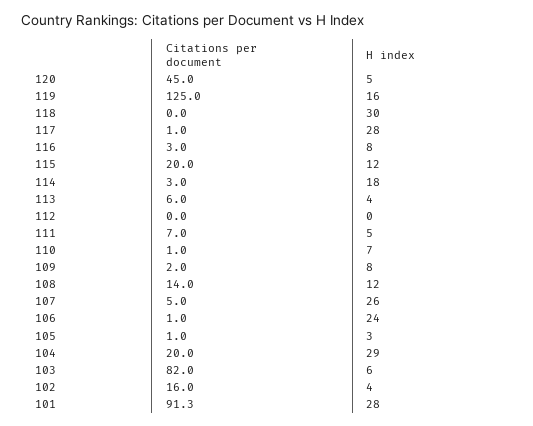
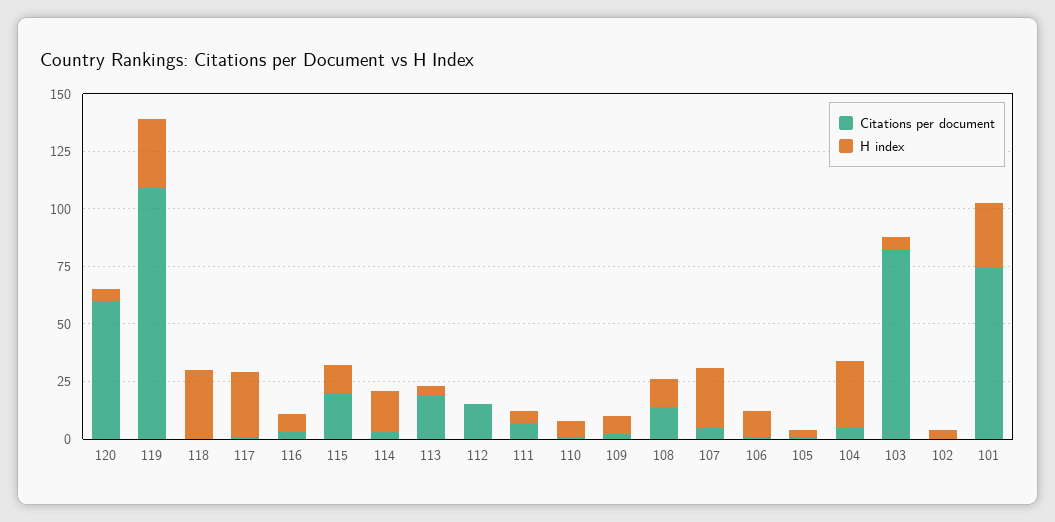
Citations per document, 120: 45 -> 60
Citations per document, 119: 125 -> 110
H index, 119: 16 -> 30
Citations per document, 113: 6 -> 20
Citations per document, 112: 0 -> 15
H index, 106: 24 -> 10
Citations per document, 104: 20 -> 5
Citations per document, 102: 16 -> 0
Citations per document, 101: 91.3 -> 75

